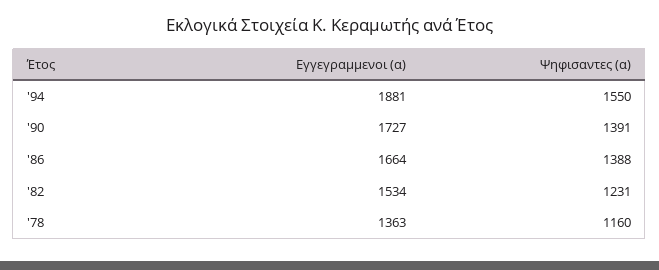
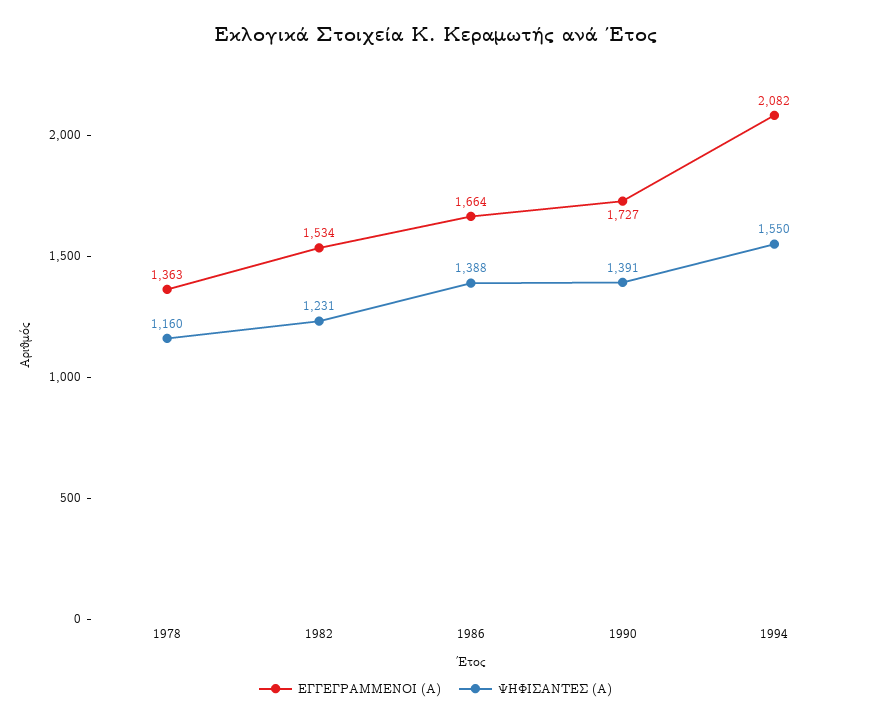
Εγγεγραμμενοι (α), '94: 1881 -> 2082

